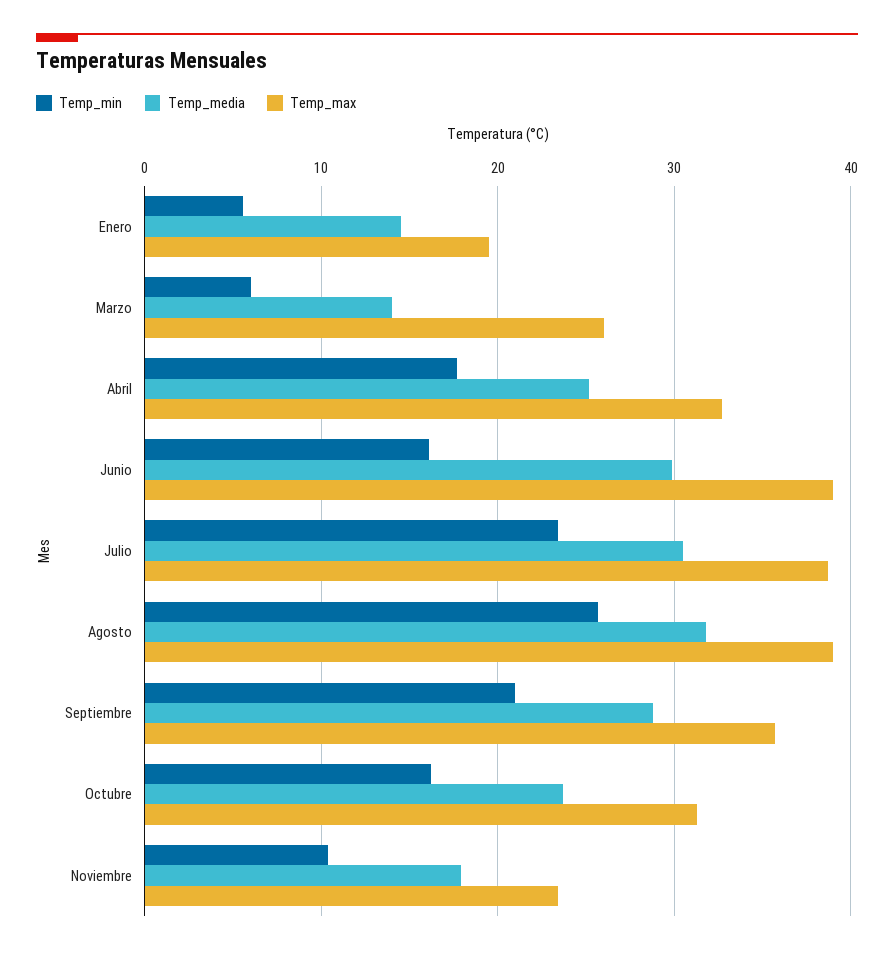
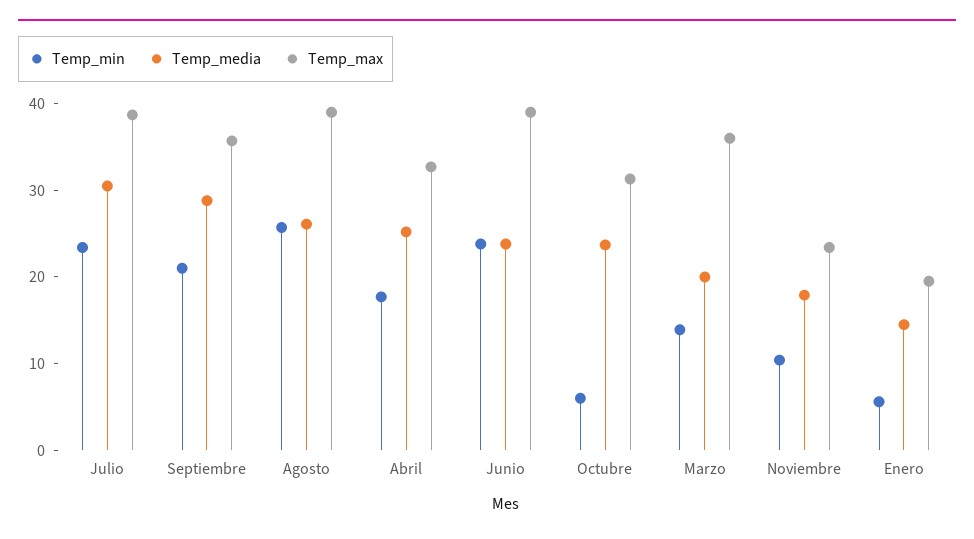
Temp_min, Marzo: 6 -> 14
Temp_media, Marzo: 14 -> 20
Temp_max, Marzo: 26 -> 36
Temp_min, Junio: 16 -> 24
Temp_media, Junio: 30 -> 24
Temp_media, Agosto: 32 -> 26
Temp_min, Octubre: 16 -> 6

